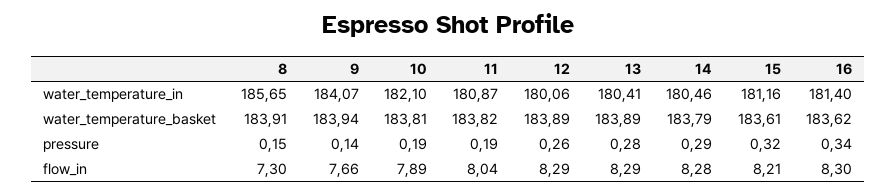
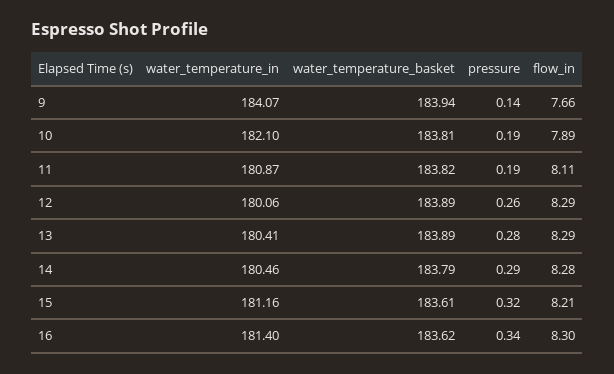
8, water_temperature_in: 185.65 -> none
8, water_temperature_basket: 183.91 -> none
8, pressure: 0.15 -> none
8, flow_in: 7.3 -> none
11, flow_in: 8.04 -> 8.11

